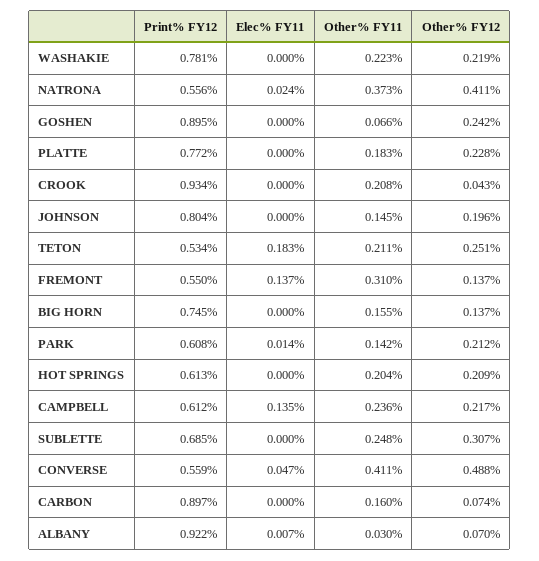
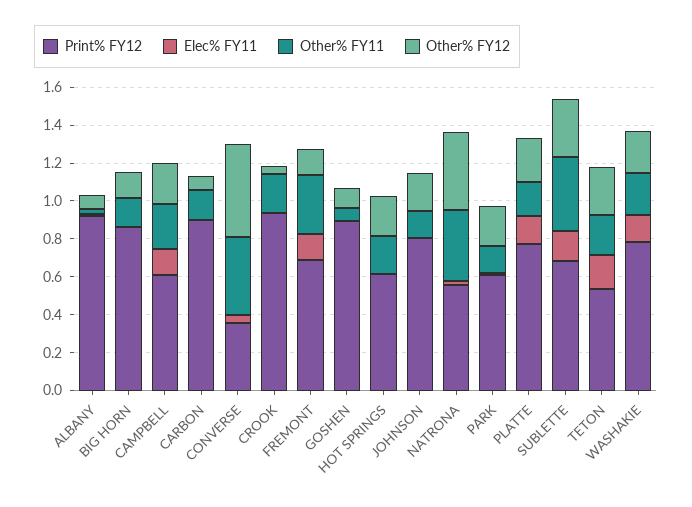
Elec% FY11, WASHAKIE: 0 -> 0.15
Other% FY12, GOSHEN: 0.242 -> 0.1
Elec% FY11, PLATTE: 0 -> 0.15
Print% FY12, FREMONT: 0.55 -> 0.7
Print% FY12, BIG HORN: 0.745 -> 0.85
Elec% FY11, SUBLETTE: 0 -> 0.15
Other% FY11, SUBLETTE: 0.248 -> 0.4
Print% FY12, CONVERSE: 0.559 -> 0.35

